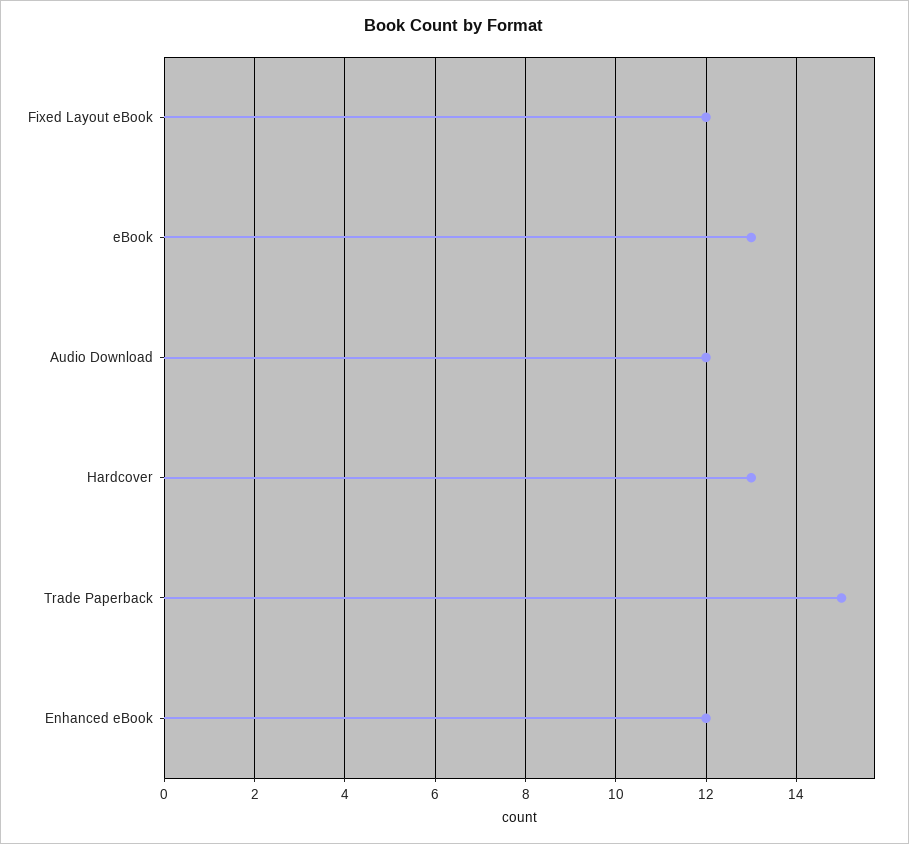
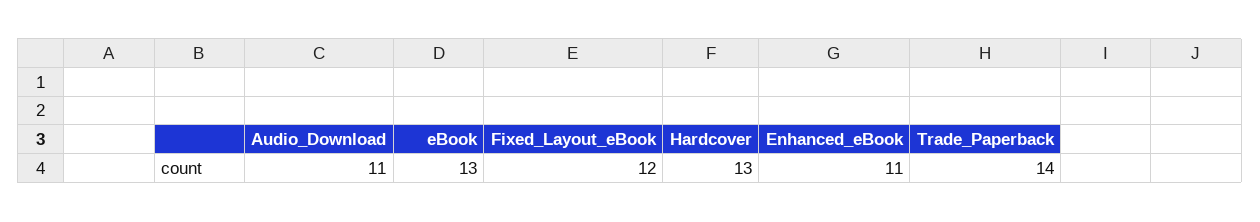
Audio Download: 12 -> 11
Trade Paperback: 15 -> 14
Enhanced eBook: 12 -> 11

